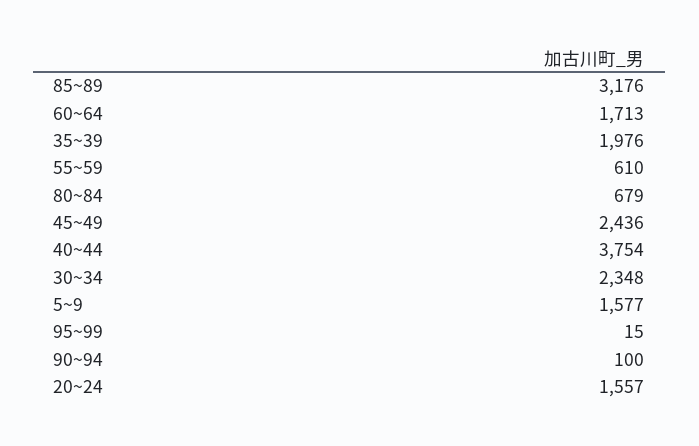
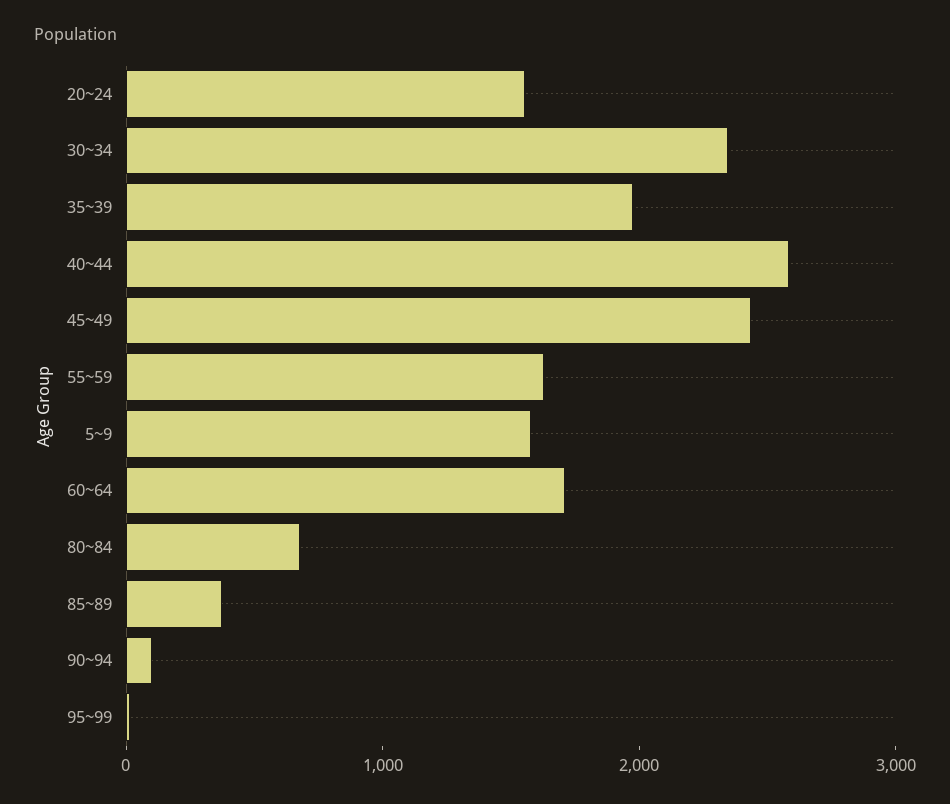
85~89: 3176 -> 400
55~59: 610 -> 1600
40~44: 3754 -> 2600

